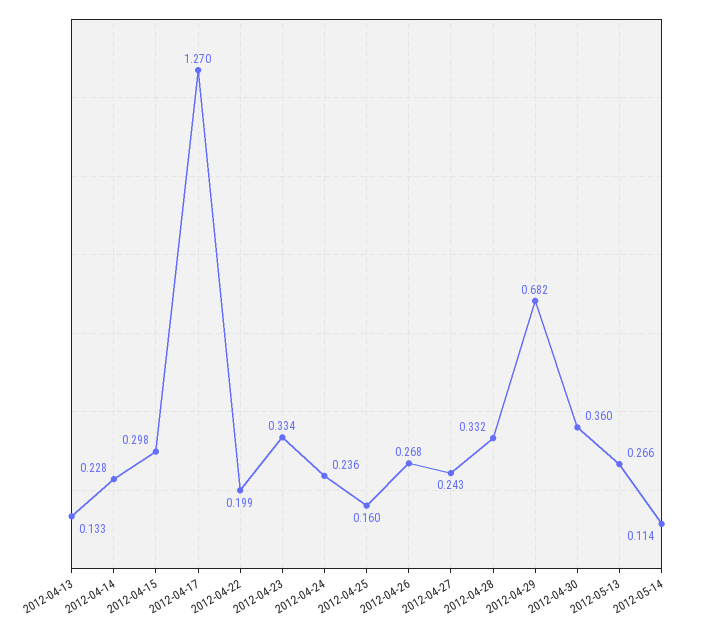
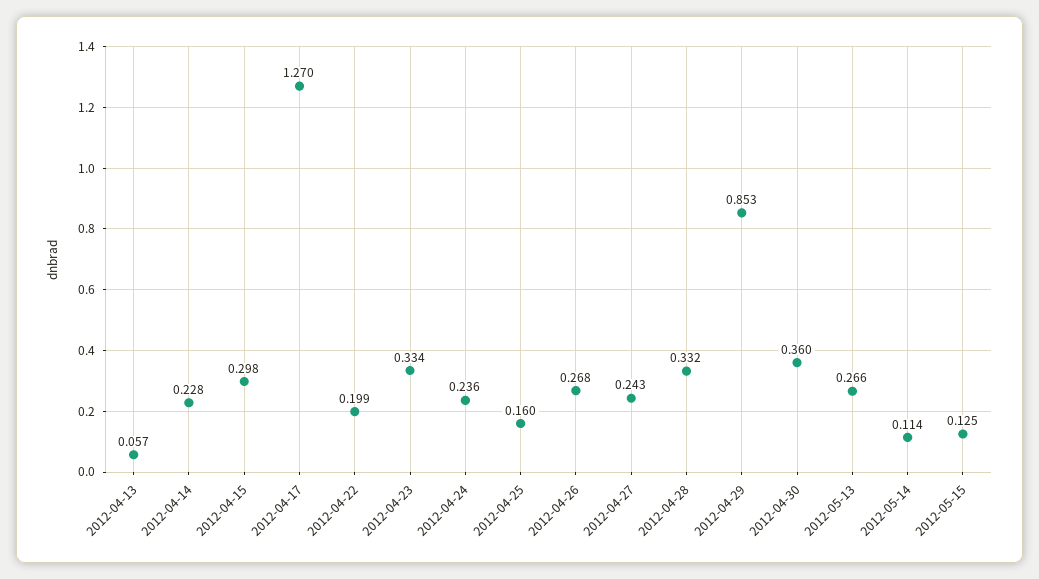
2012-04-13: 0.133 -> 0.057
2012-04-29: 0.682 -> 0.853
2012-05-15: none -> 0.125

